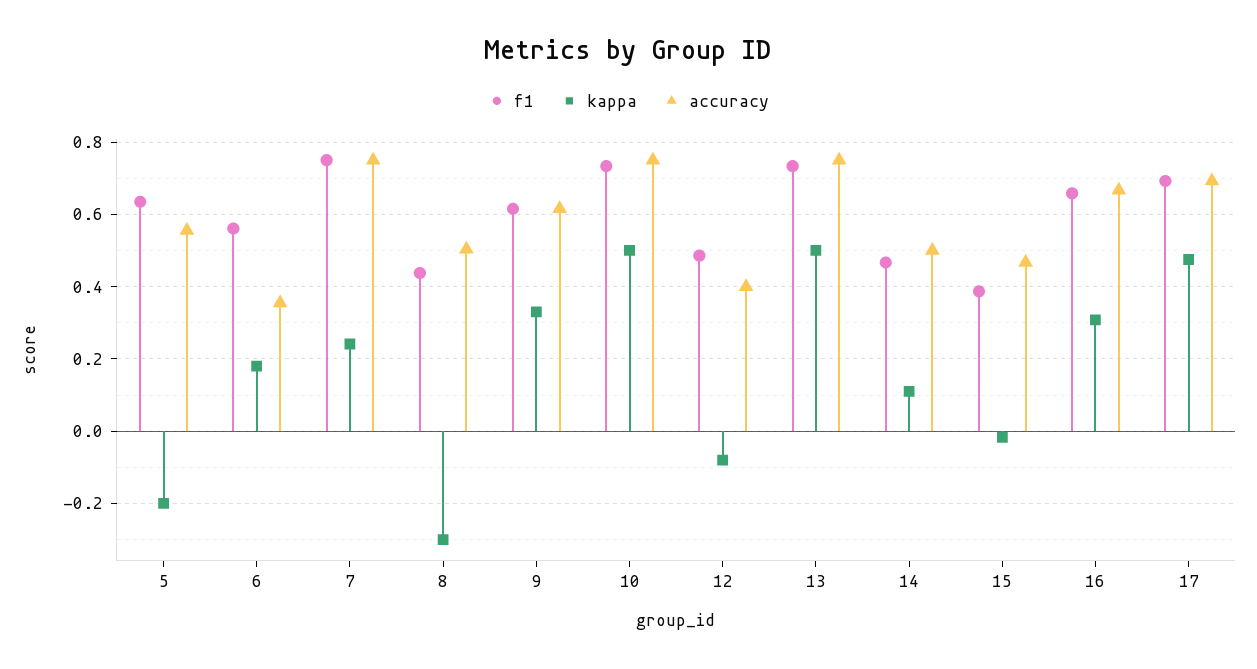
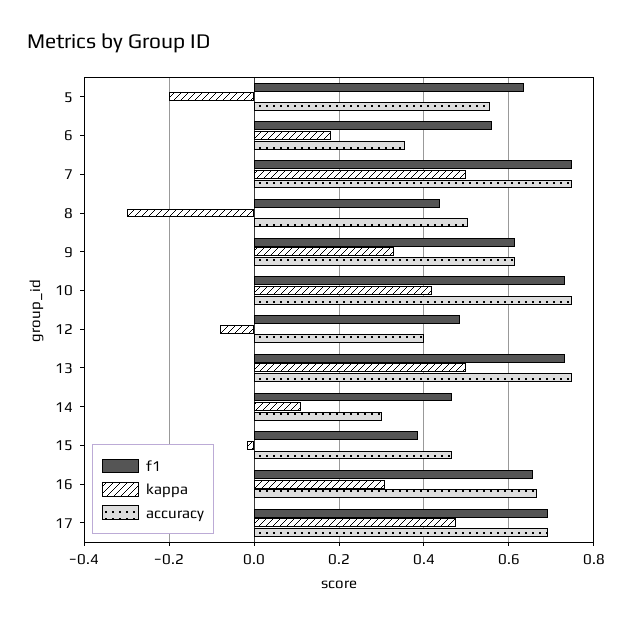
kappa, 7: 0.24 -> 0.5
kappa, 10: 0.5 -> 0.42
accuracy, 14: 0.5 -> 0.3

